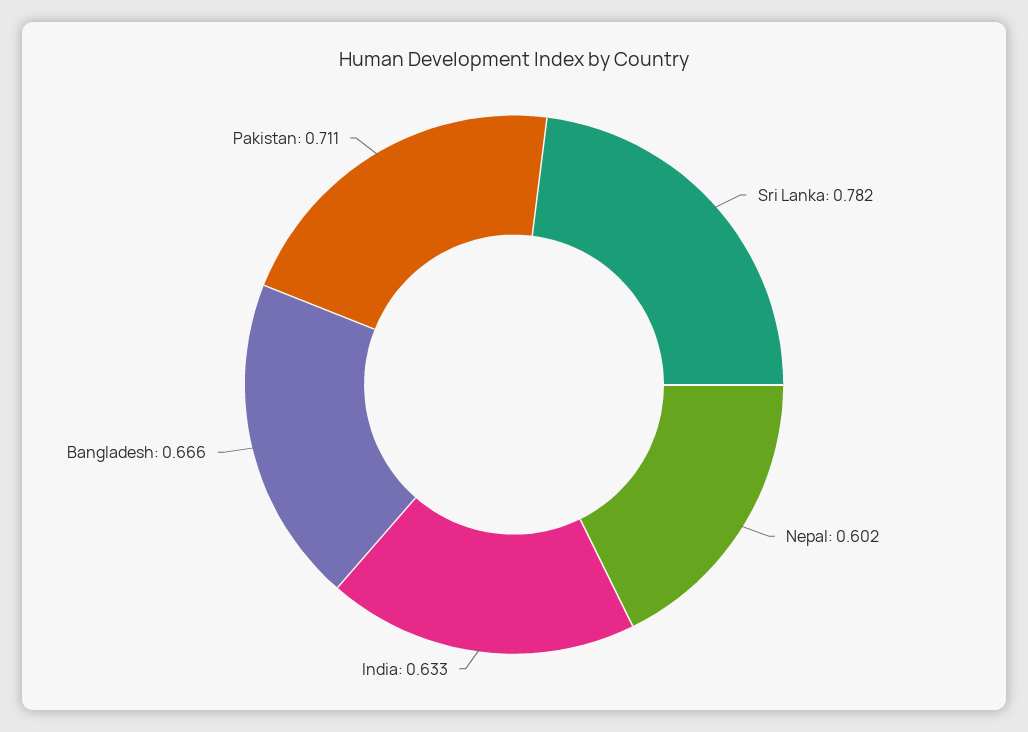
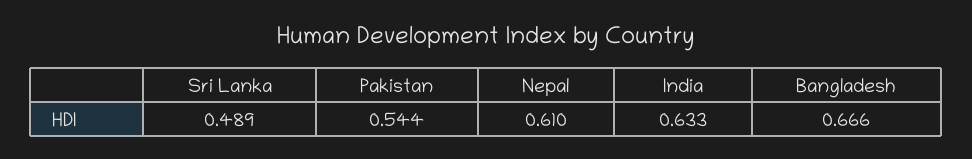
Sri Lanka: 0.782 -> 0.489
Nepal: 0.602 -> 0.61
Pakistan: 0.711 -> 0.544

